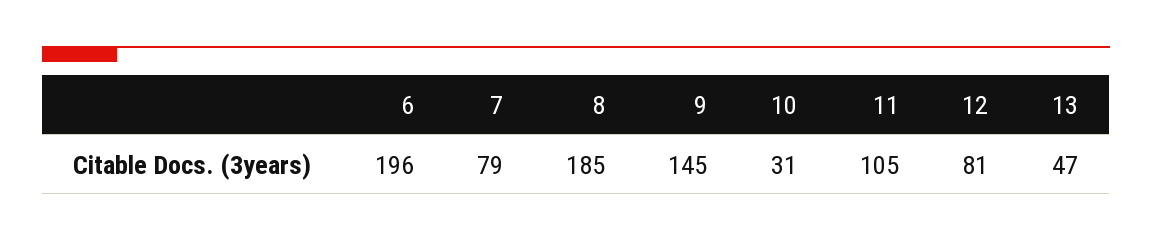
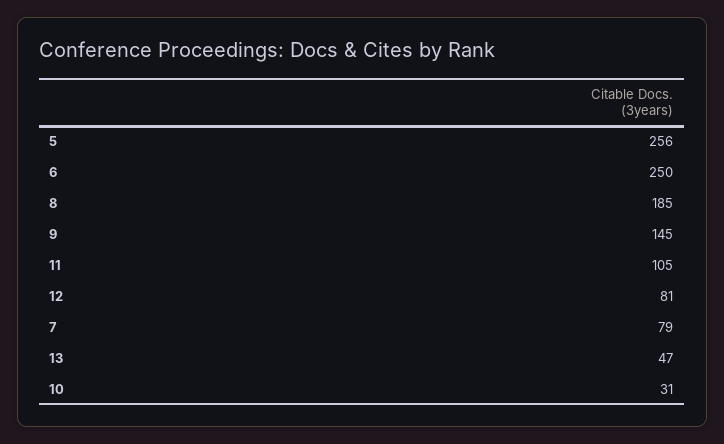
6: 196 -> 250
5: none -> 256

